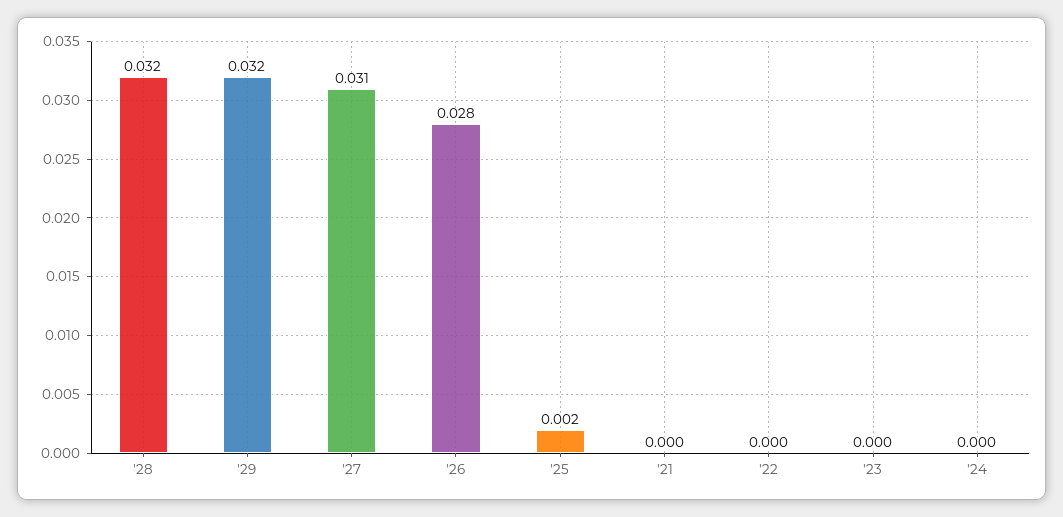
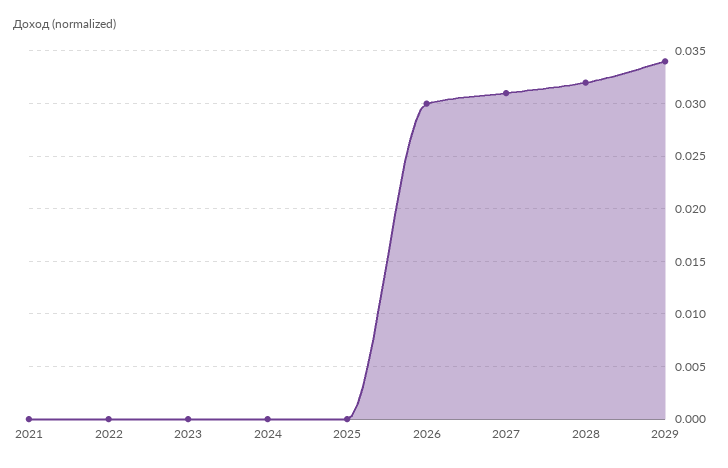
'29: 0.032 -> 0.034
'26: 0.028 -> 0.03
'25: 0.002 -> 0

